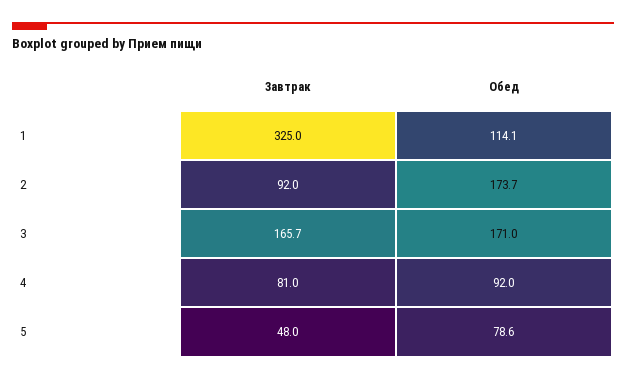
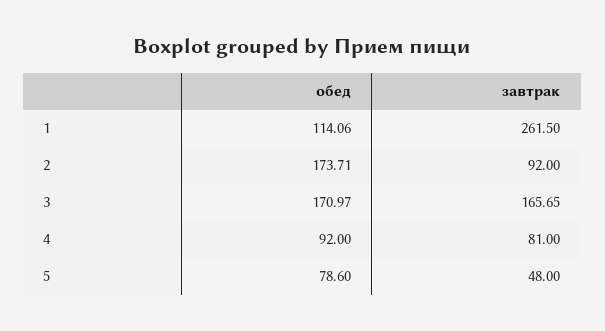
Завтрак, 1: 325 -> 261.5

